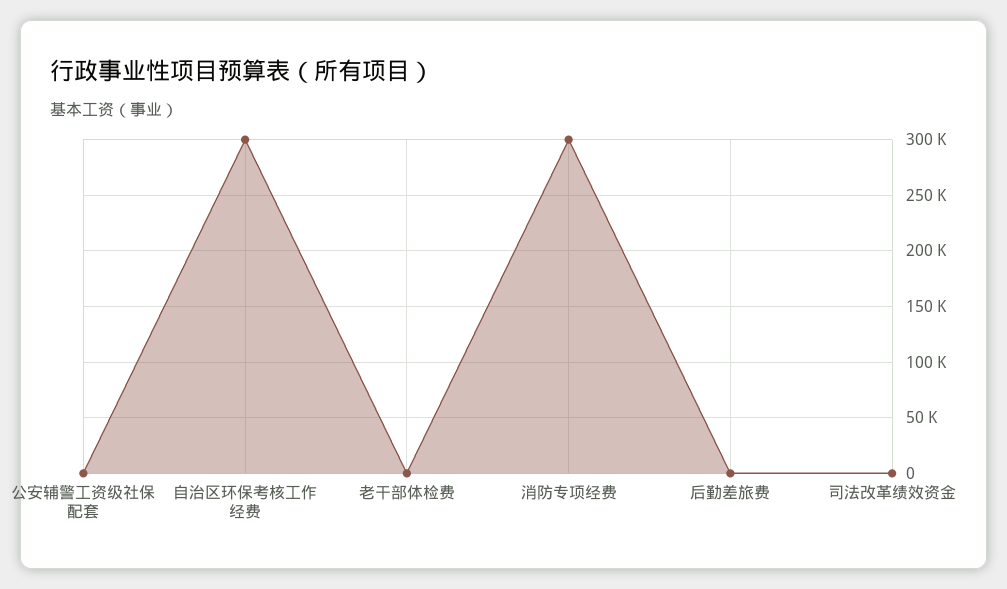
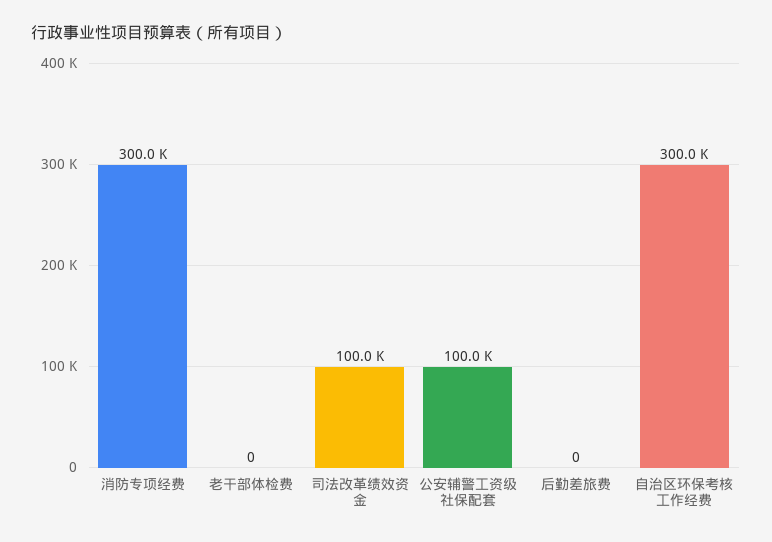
公安辅警工资级社保配套: 0 -> 100000
司法改革绩效资金: 0 -> 100000

